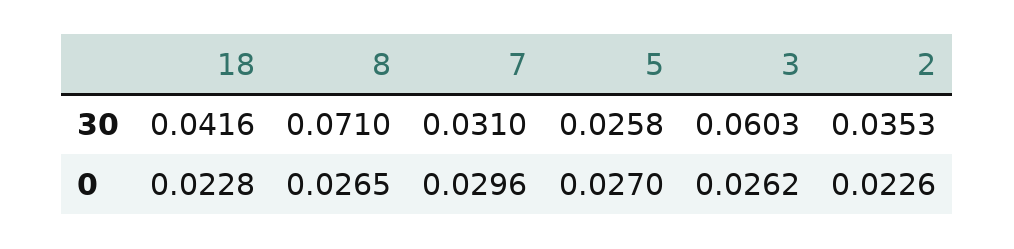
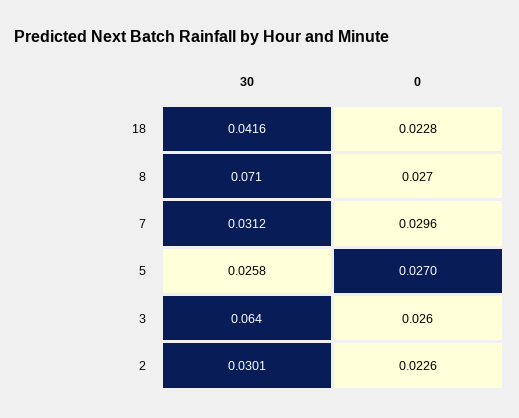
7, 30: 0.031 -> 0.0312
3, 30: 0.0603 -> 0.064
2, 30: 0.0353 -> 0.0301

